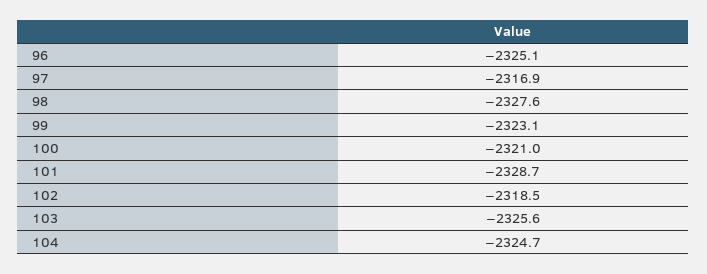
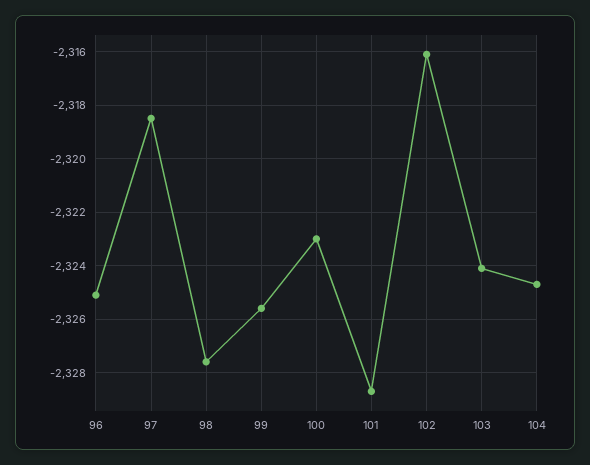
97: -2316.9 -> -2318.5
99: -2323.1 -> -2325.5
100: -2321 -> -2323
102: -2318.5 -> -2316
103: -2325.6 -> -2324

